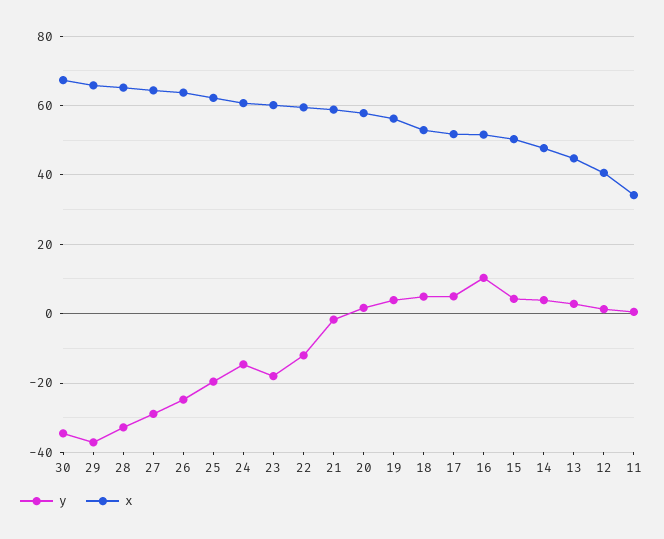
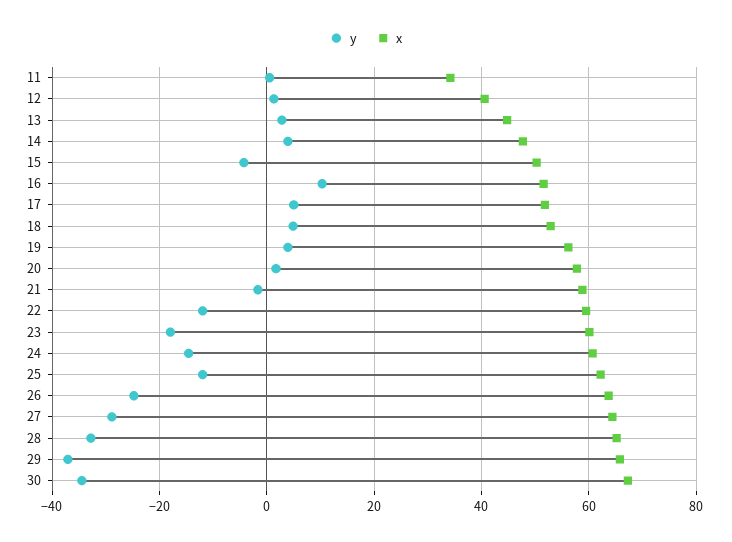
y, 25: -20 -> -12
y, 15: 4 -> -4

